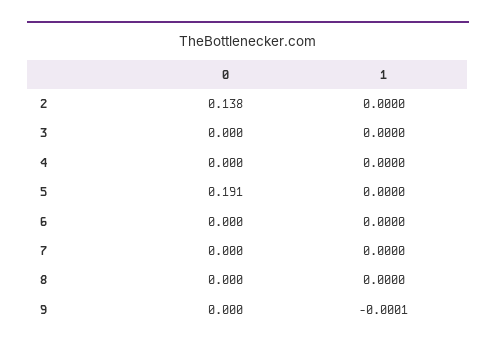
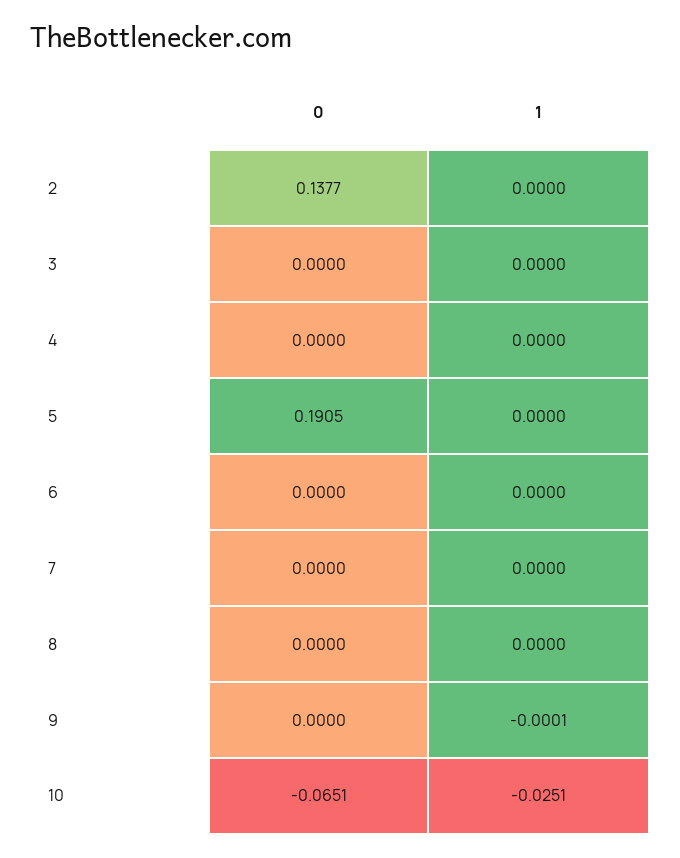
0, 10: none -> -0.0651
1, 10: none -> -0.0251

